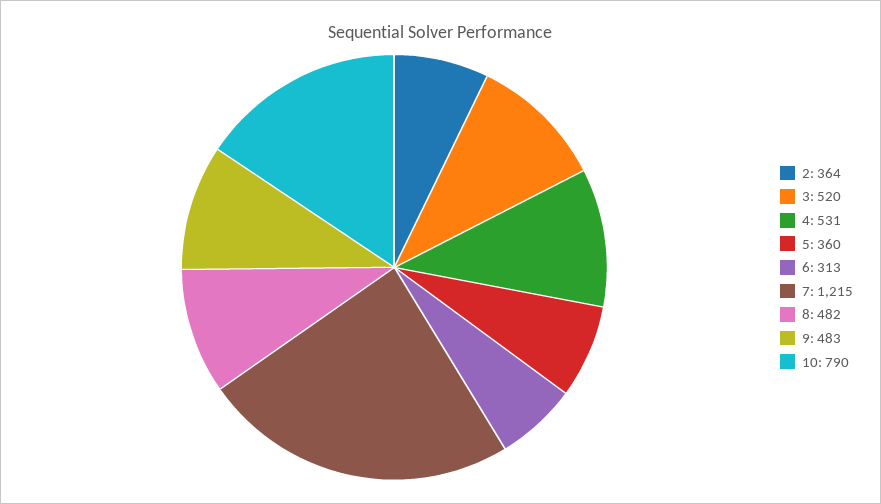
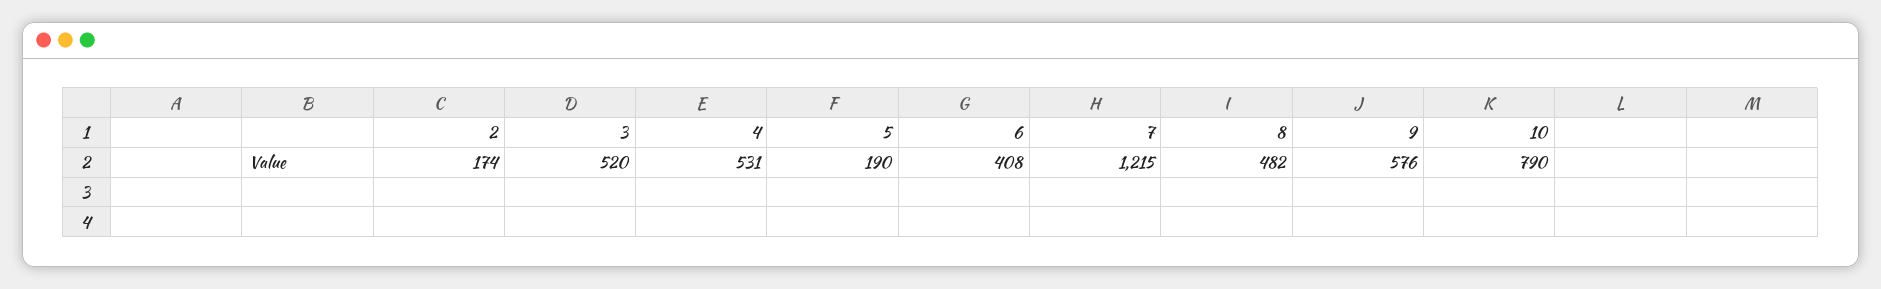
2: 364 -> 174
5: 360 -> 190
6: 313 -> 408
9: 483 -> 576

